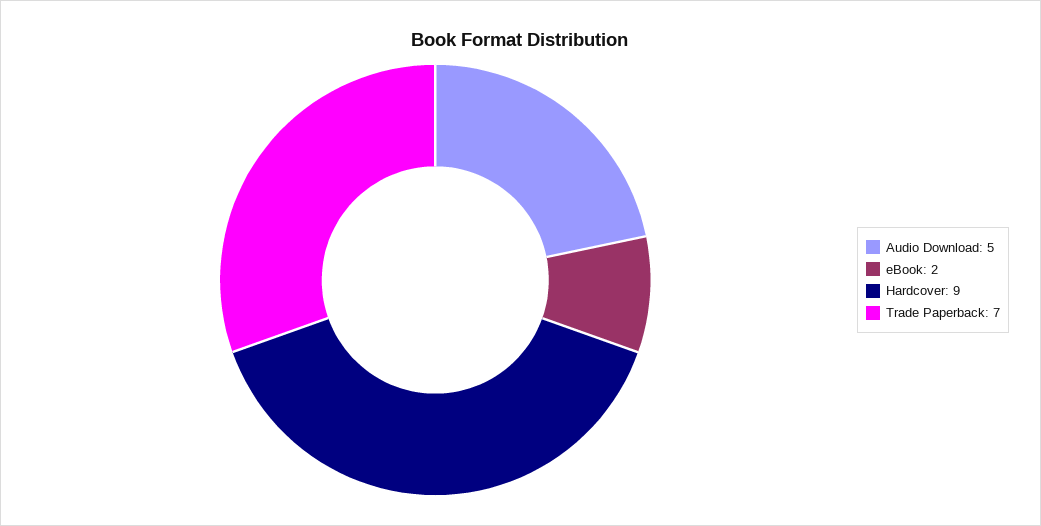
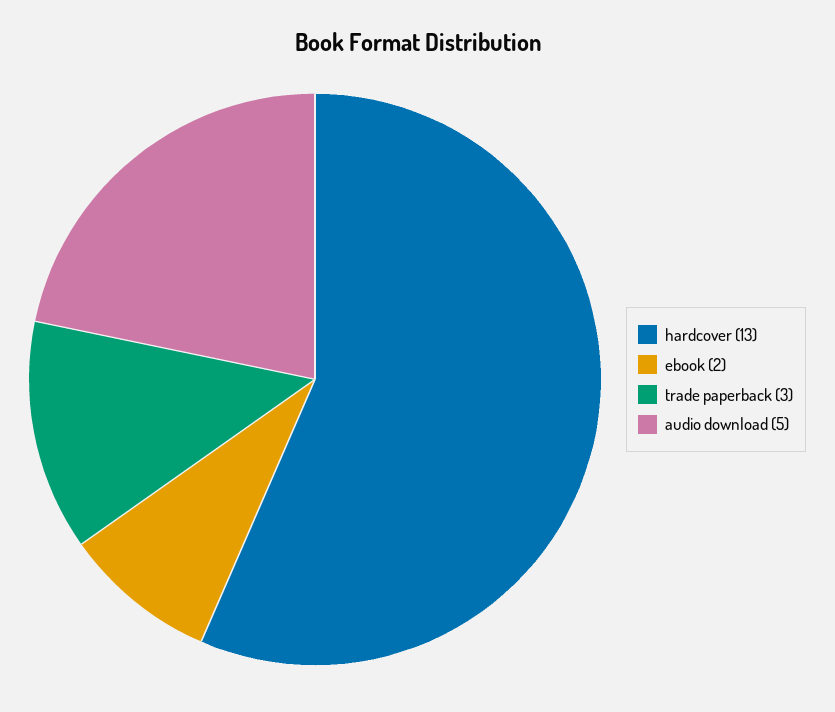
Hardcover: 9 -> 13
Trade Paperback: 7 -> 3

